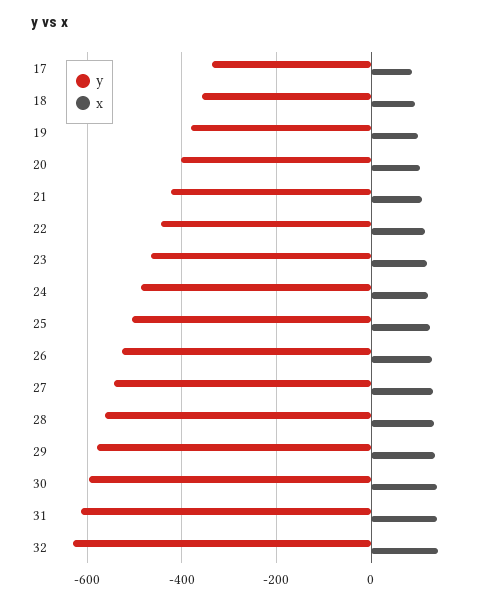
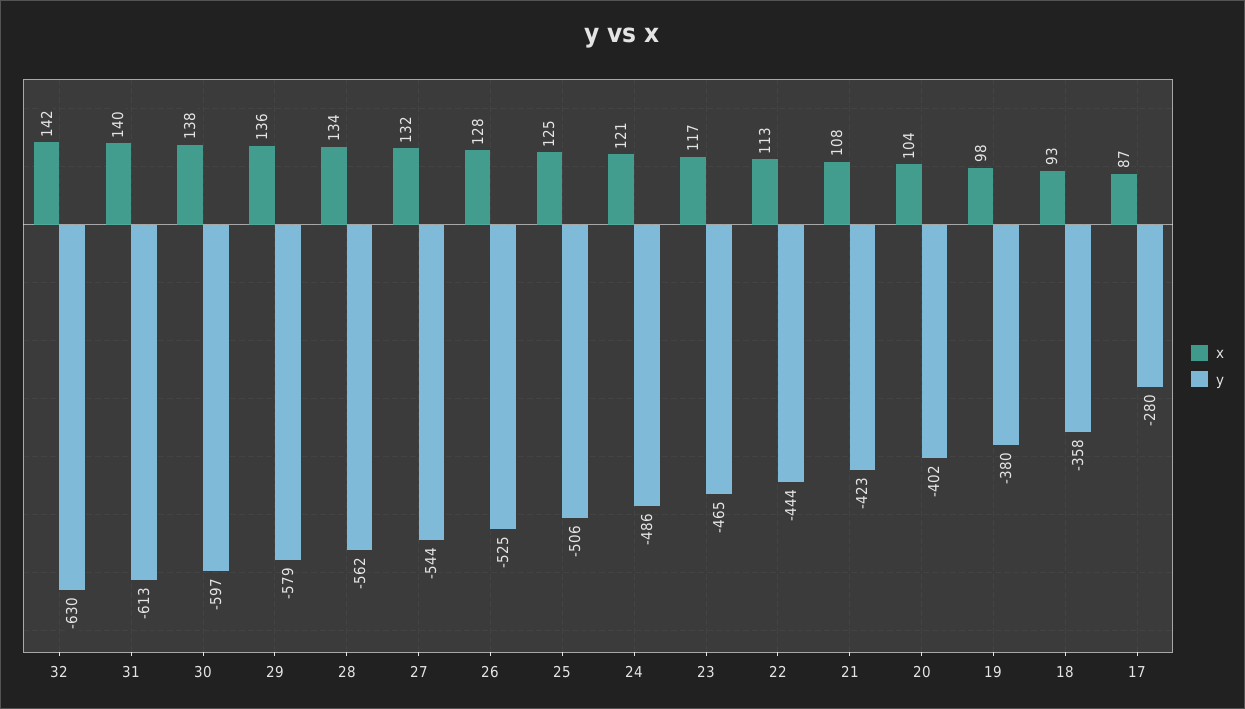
y, 17: -340 -> -280

